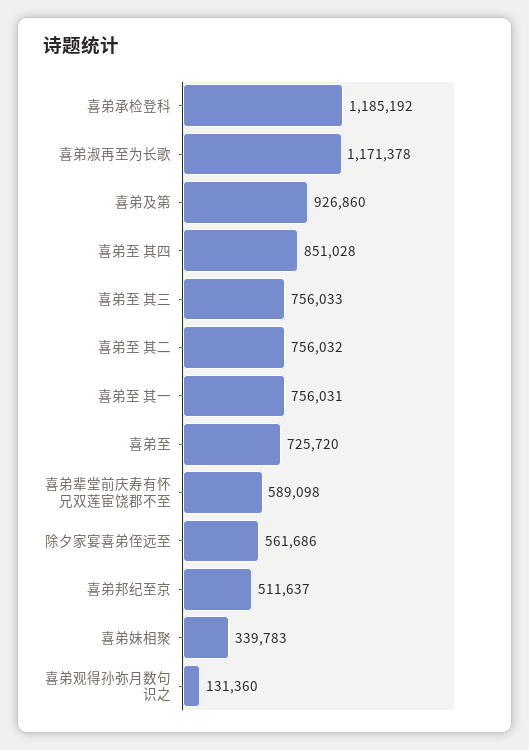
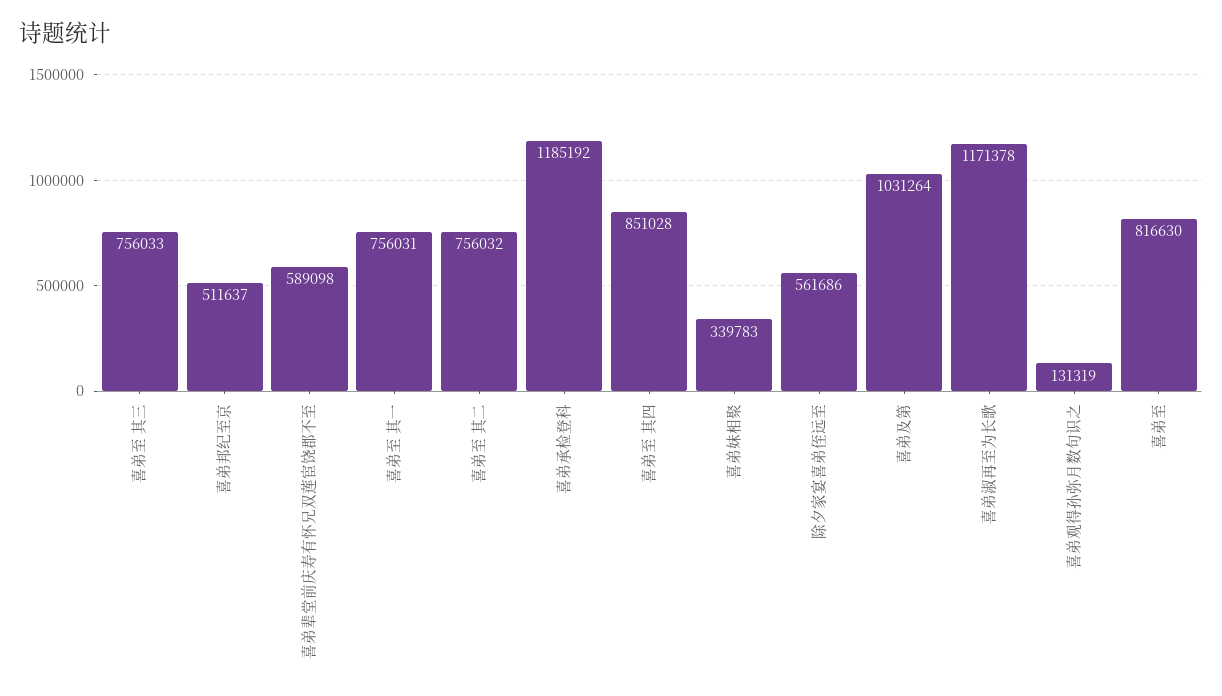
喜弟及第: 926860 -> 1031264
喜弟至: 725720 -> 816630
喜弟观得孙弥月数句识之: 131360 -> 131319

